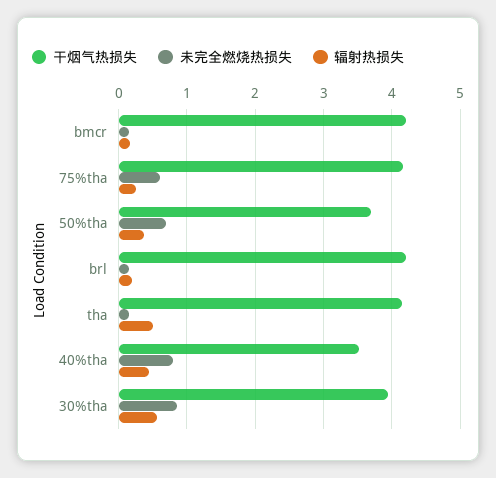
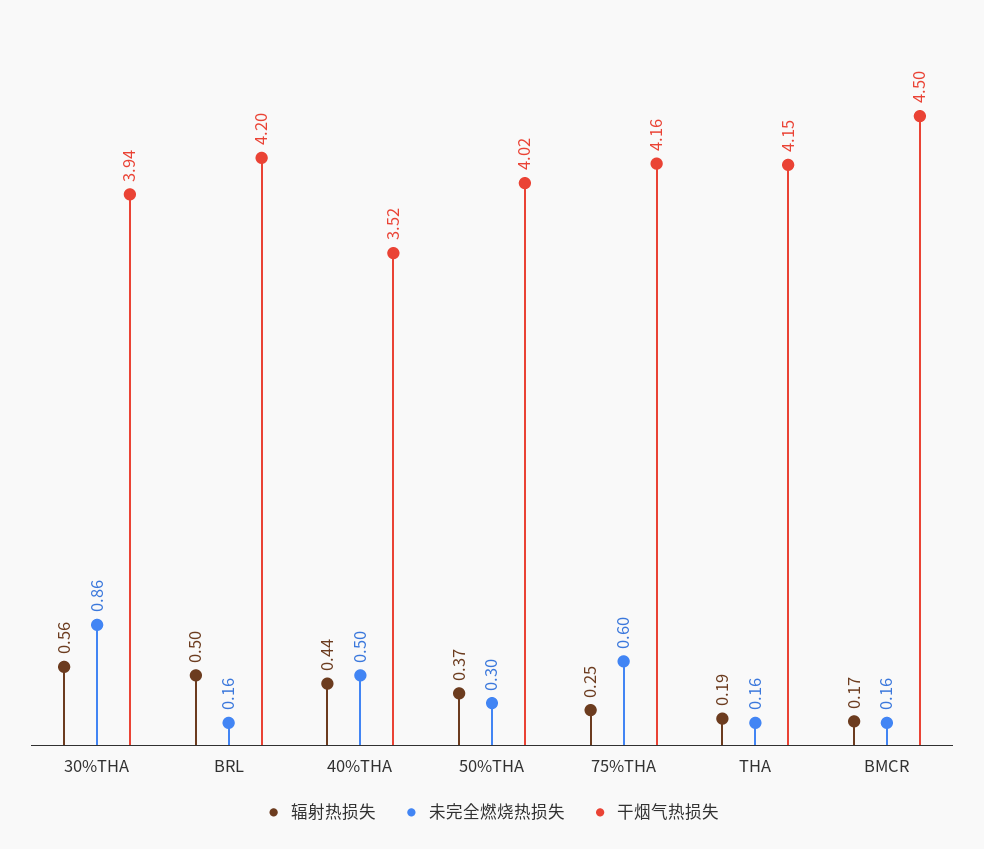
干烟气热损失, bmcr: 4.2 -> 4.5
干烟气热损失, 50%tha: 3.7 -> 4.02
未完全燃烧热损失, 50%tha: 0.7 -> 0.3
辐射热损失, brl: 0.2 -> 0.5
辐射热损失, tha: 0.5 -> 0.19
未完全燃烧热损失, 40%tha: 0.8 -> 0.5

